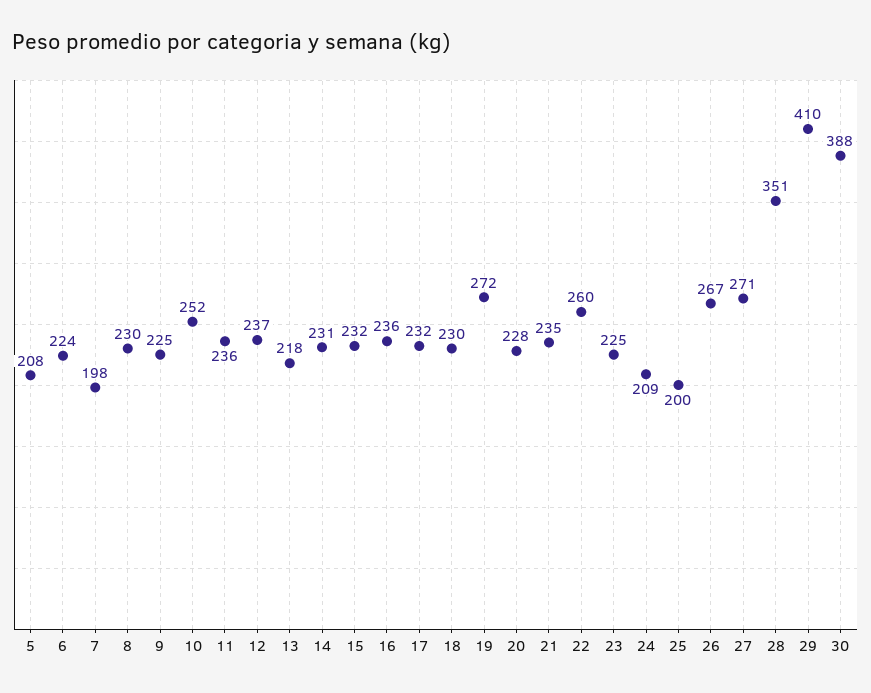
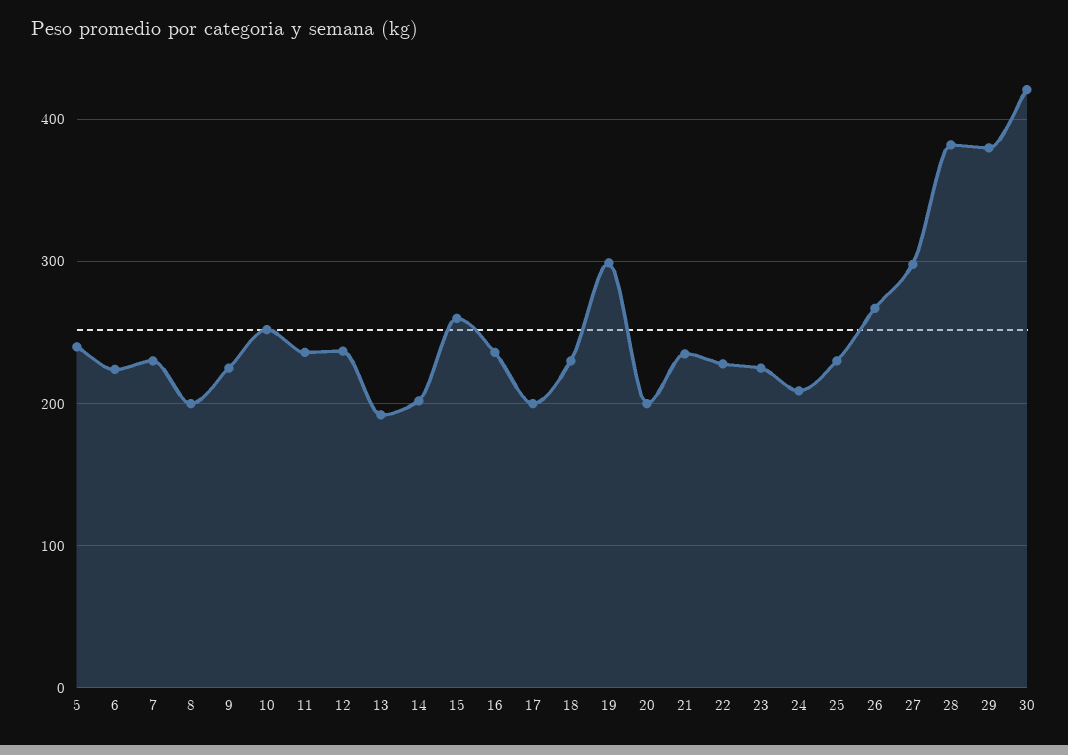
5: 208 -> 240
7: 198 -> 230
8: 230 -> 200
13: 218 -> 190
14: 231 -> 200
15: 232 -> 260
17: 232 -> 200
19: 272 -> 300
20: 228 -> 200
22: 260 -> 230
25: 200 -> 230
27: 271 -> 300
28: 351 -> 380
29: 410 -> 380
30: 388 -> 420

